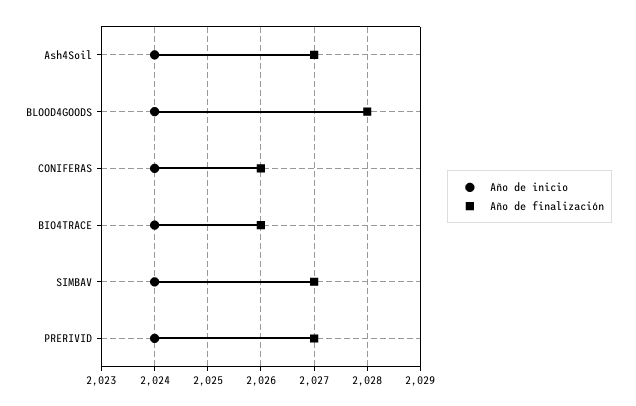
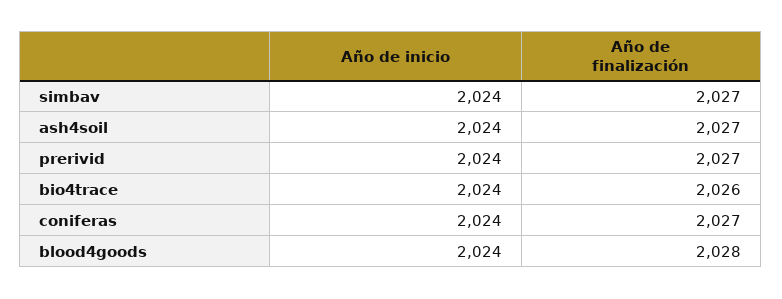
Año de finalización, CONIFERAS: 2026 -> 2027

